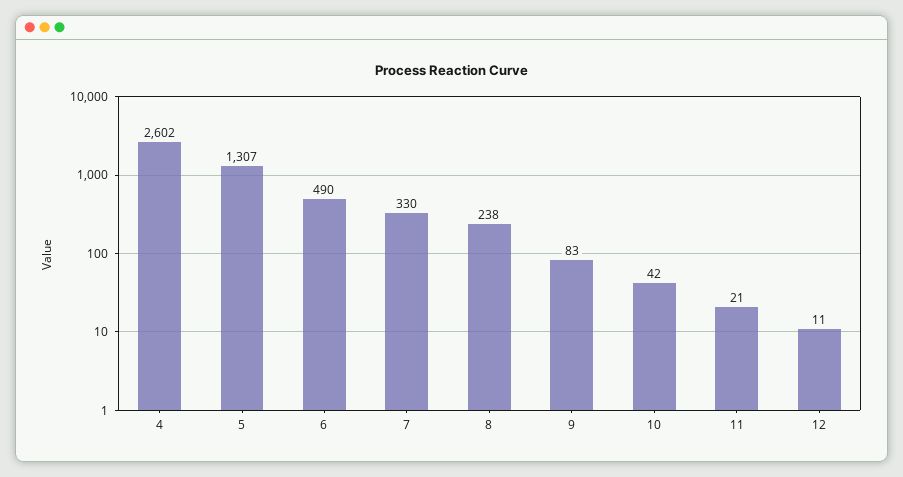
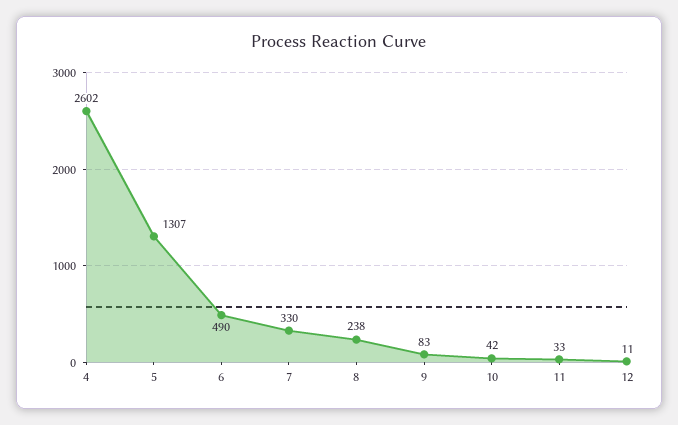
11: 21 -> 33

